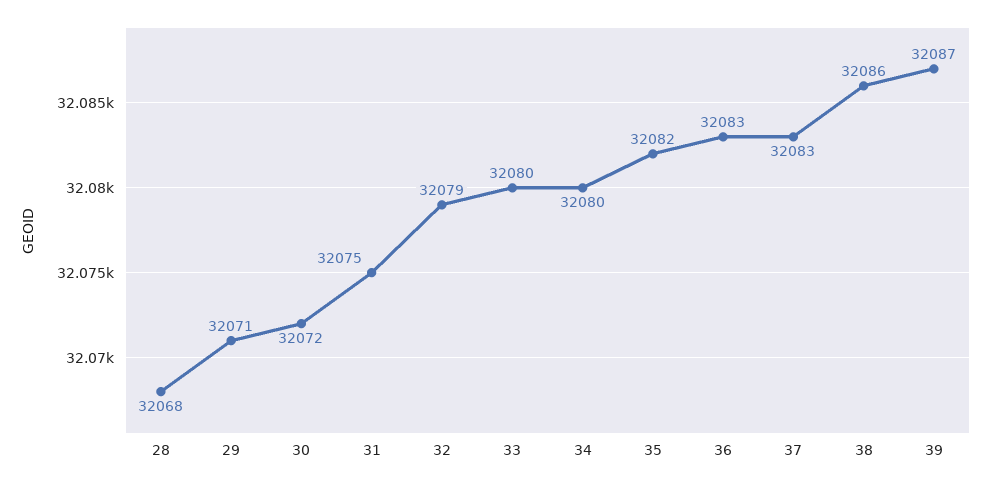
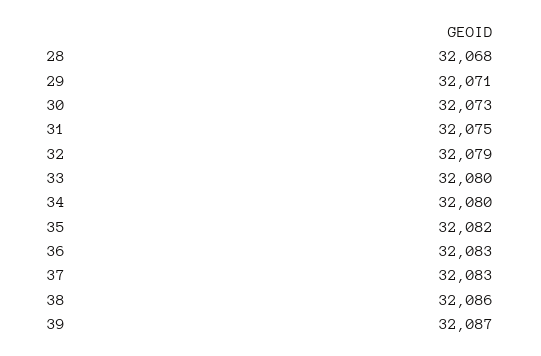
30: 32072 -> 32073

